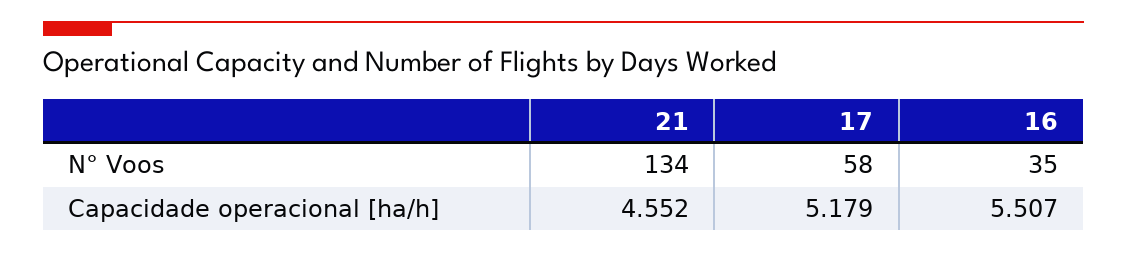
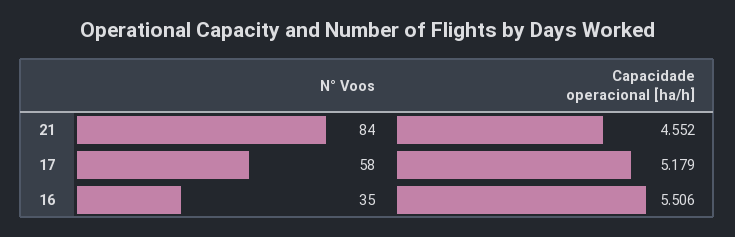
21, N° Voos: 134 -> 84
16, Capacidade operacional [ha/h]: 5.507 -> 5.506

